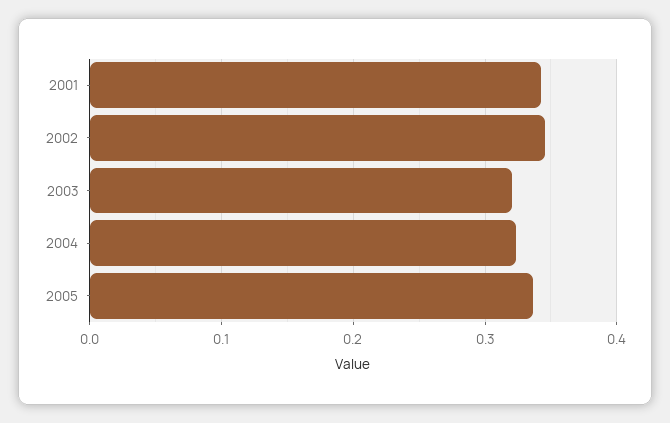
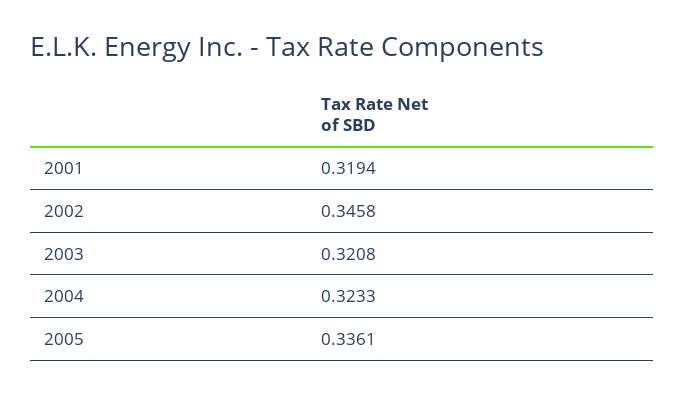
2001: 0.34 -> 0.3194

